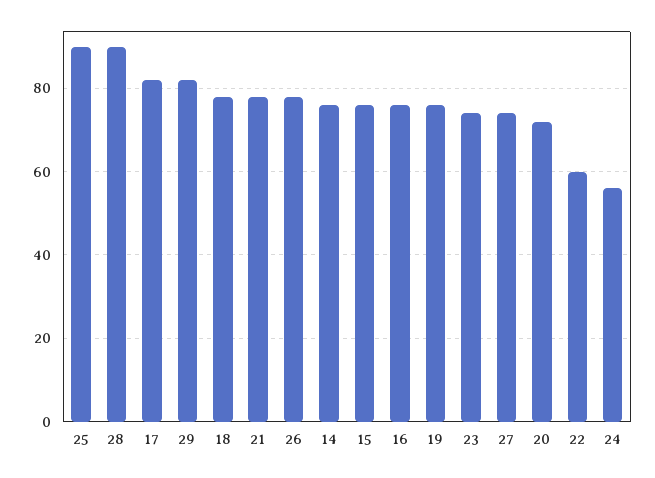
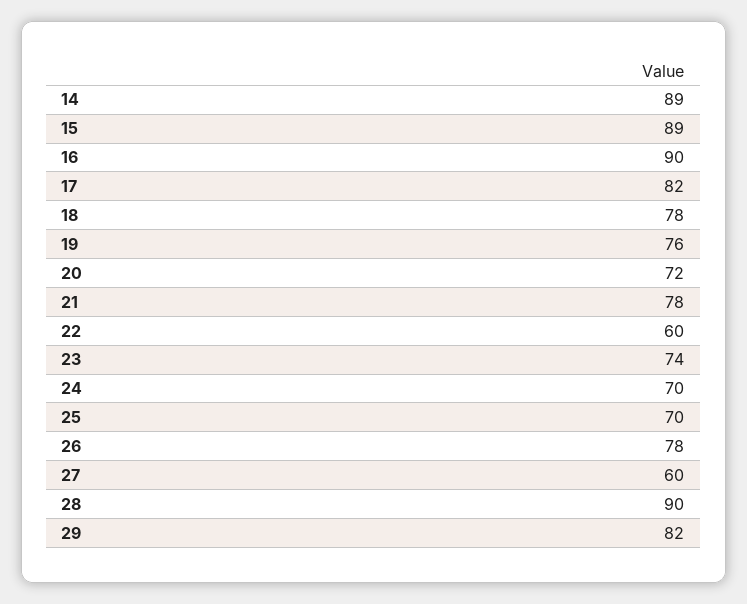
25: 90 -> 70
14: 75 -> 89
15: 75 -> 89
16: 75 -> 90
27: 75 -> 60
24: 55 -> 70

